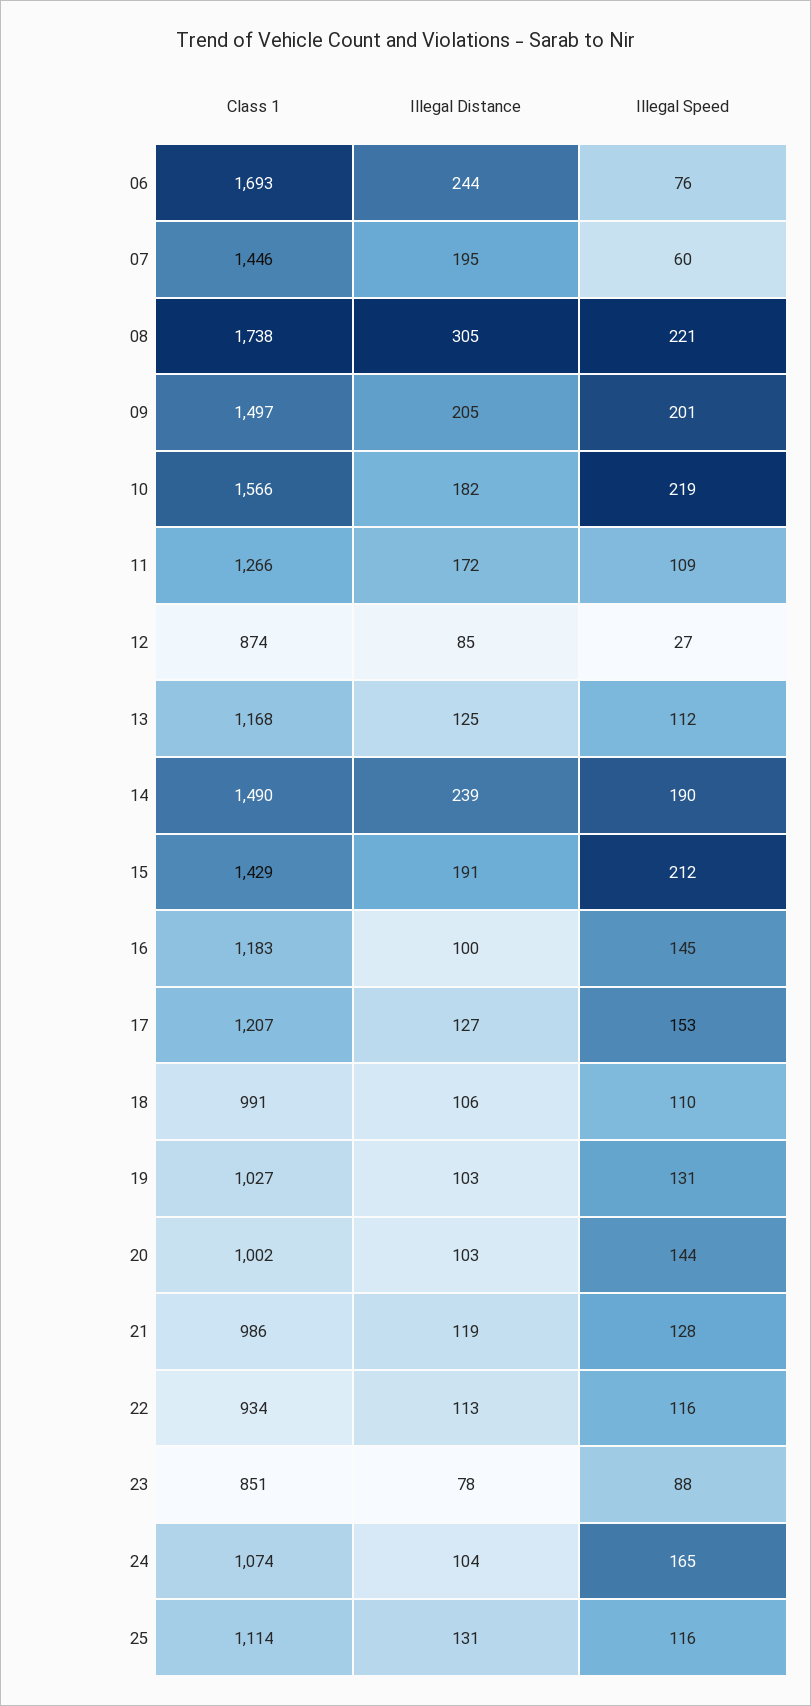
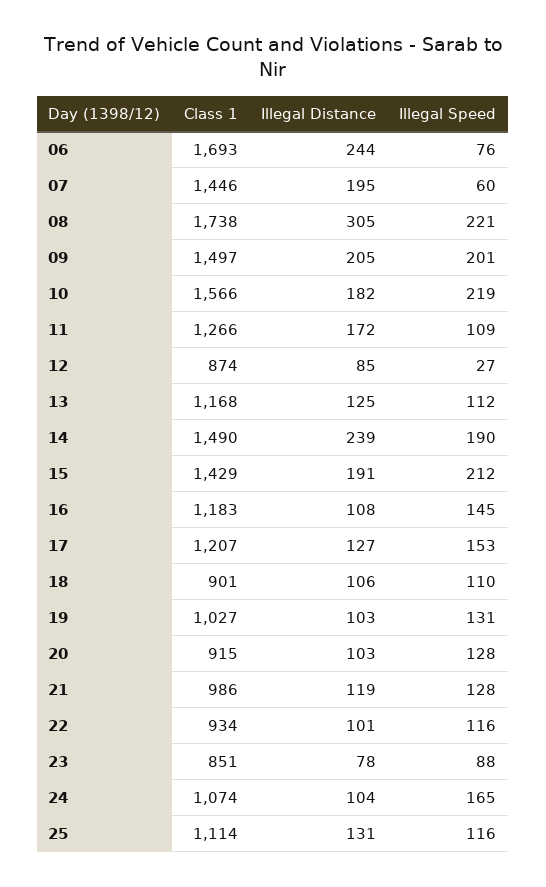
Illegal Distance, 16: 100 -> 108
Class 1, 18: 991 -> 901
Class 1, 20: 1002 -> 915
Illegal Speed, 20: 144 -> 128
Illegal Distance, 22: 113 -> 101

